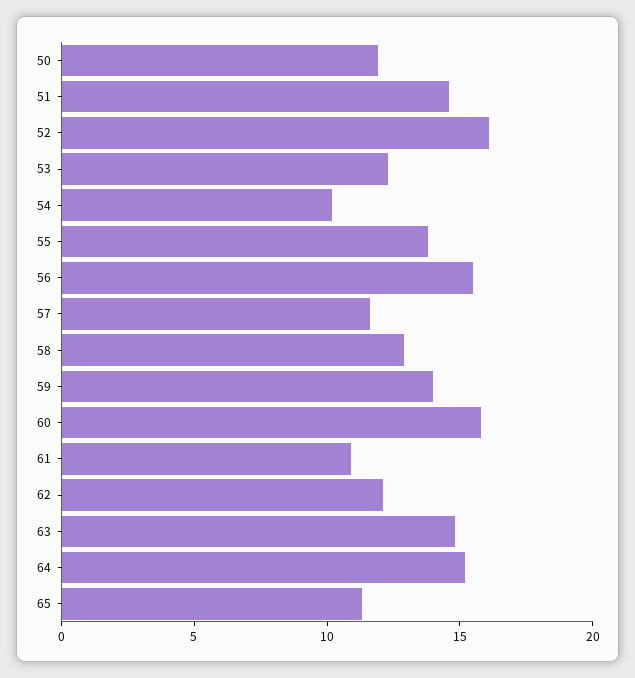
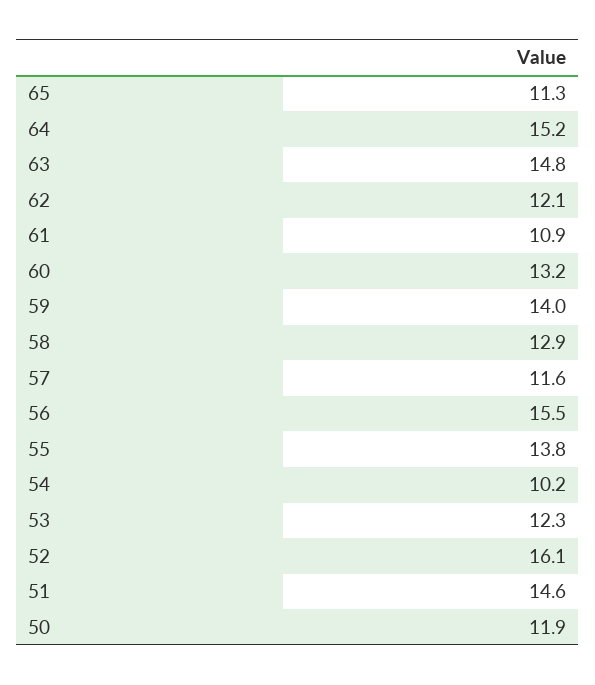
60: 16 -> 13.2

